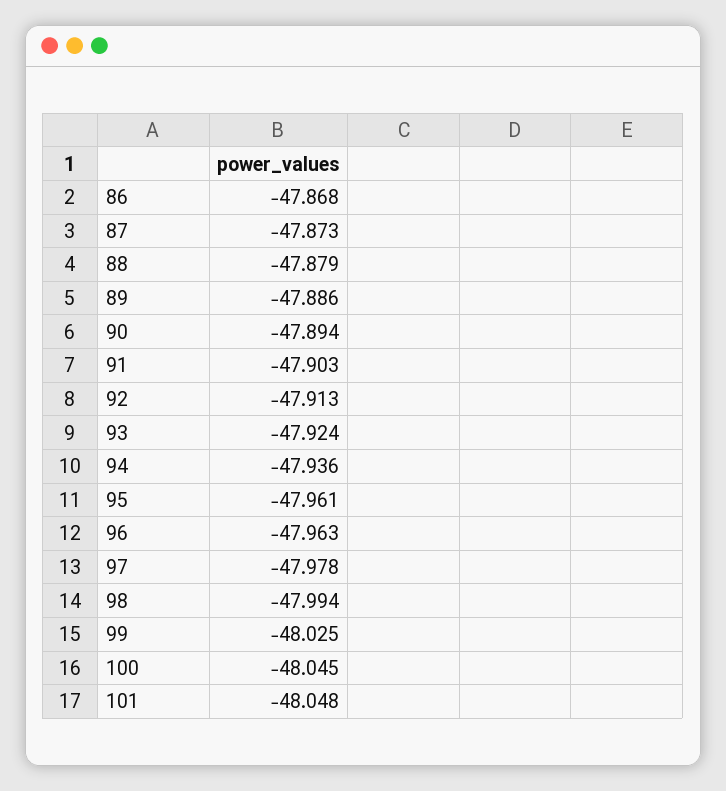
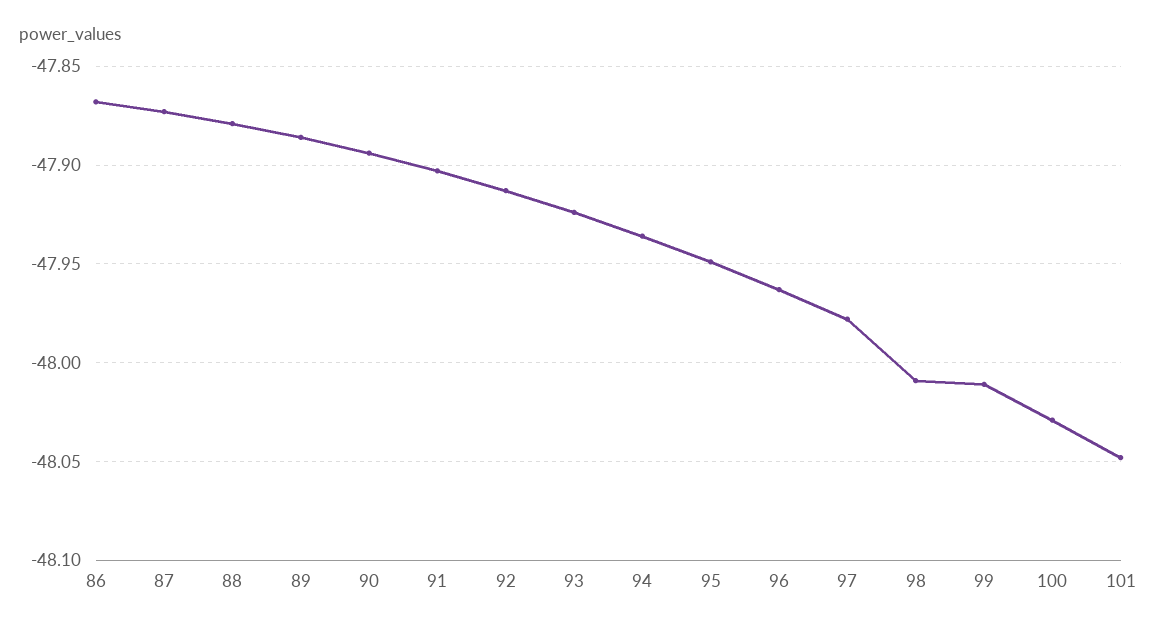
95: -47.961 -> -47.95
98: -47.994 -> -48.01
99: -48.025 -> -48.01
100: -48.045 -> -48.03

